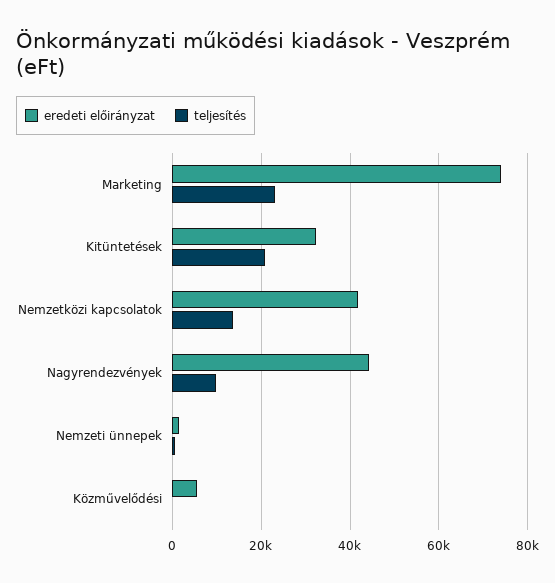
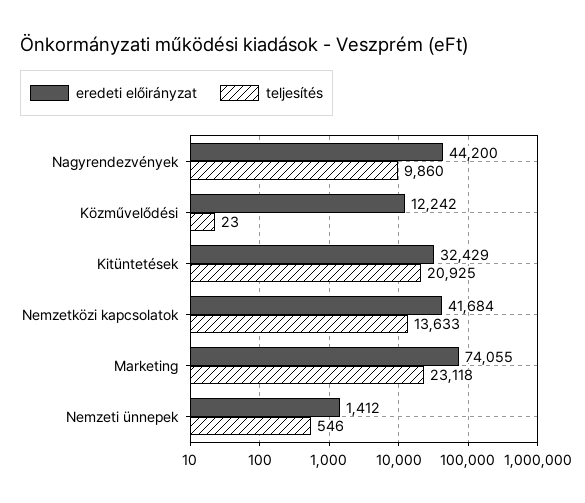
eredeti előirányzat, Közművelődési: 6000 -> 12242

